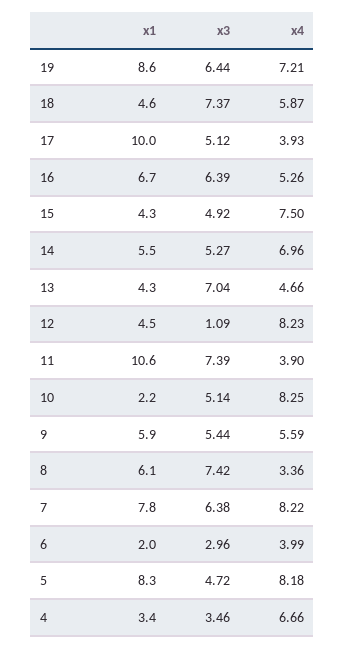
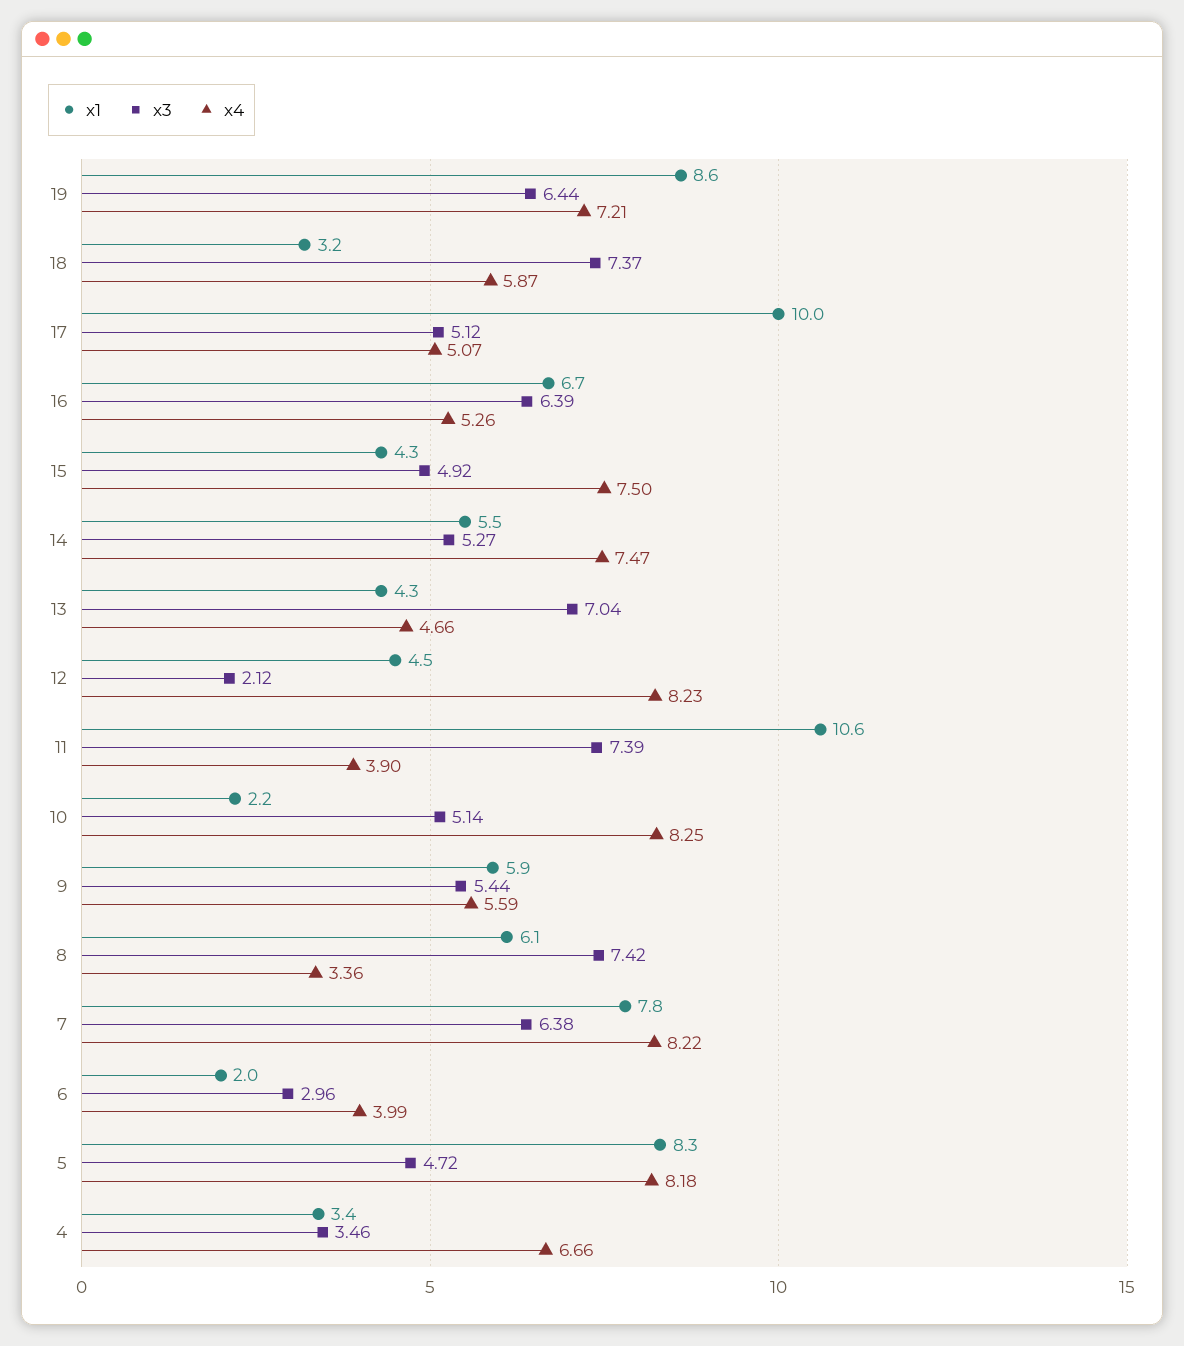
x1, 18: 4.6 -> 3.2
x4, 17: 3.93 -> 5.07
x4, 14: 6.96 -> 7.47
x3, 12: 1.09 -> 2.12

